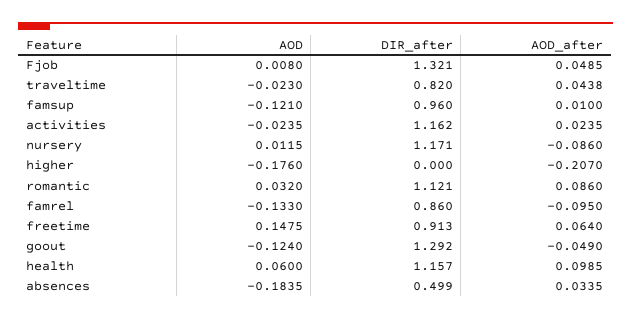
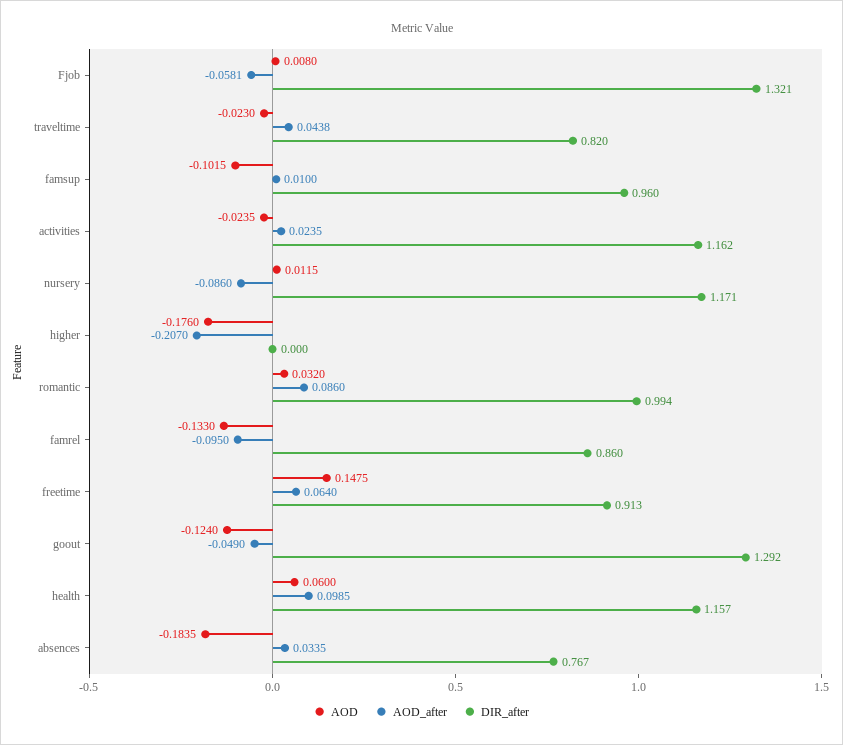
AOD_after, Fjob: 0.0485 -> -0.0581
AOD, famsup: -0.121 -> -0.1015
DIR_after, romantic: 1.121 -> 0.994
DIR_after, absences: 0.499 -> 0.767

